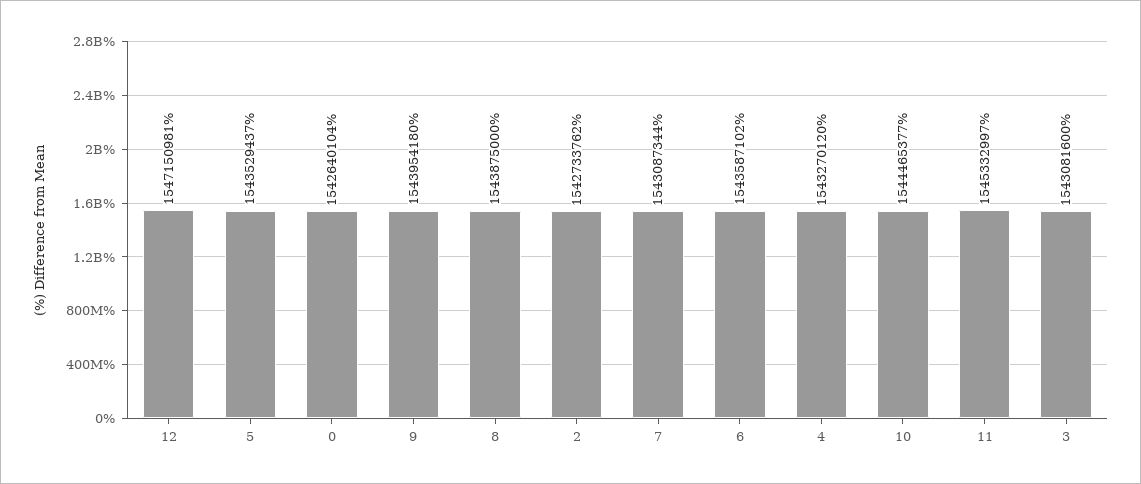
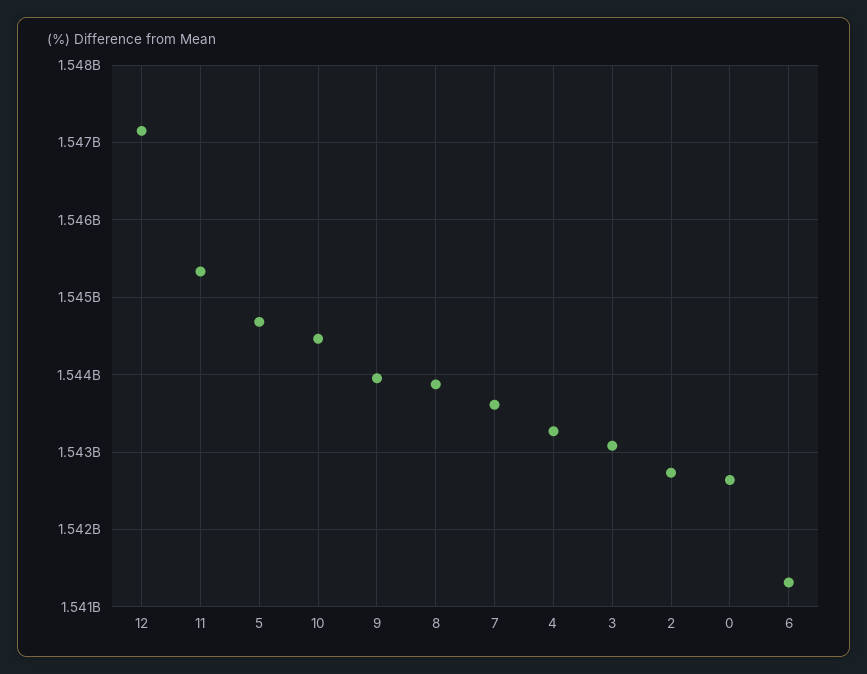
5: 1543529437 -> 1544700000
7: 1543087344 -> 1543600000
6: 1543587102 -> 1541300000

